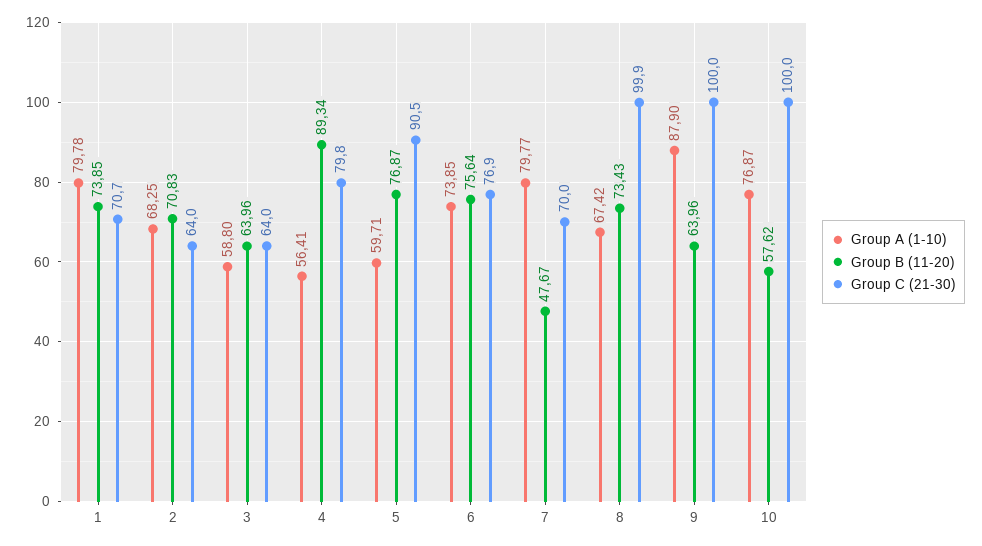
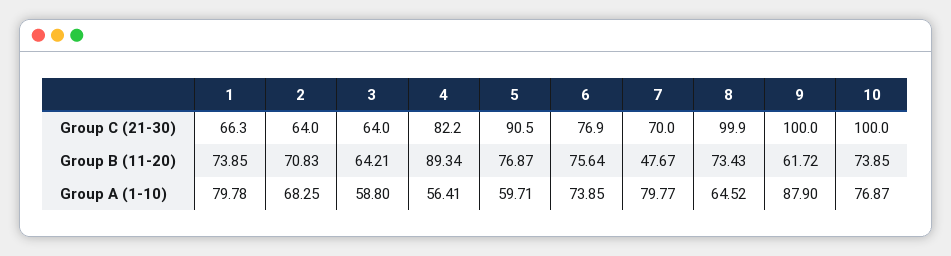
Group C (21-30), 1: 70.7 -> 66.3
Group B (11-20), 3: 63.96 -> 64.21
Group C (21-30), 4: 79.8 -> 82.2
Group A (1-10), 8: 67.42 -> 64.52
Group B (11-20), 9: 63.96 -> 61.72
Group B (11-20), 10: 57.62 -> 73.85

